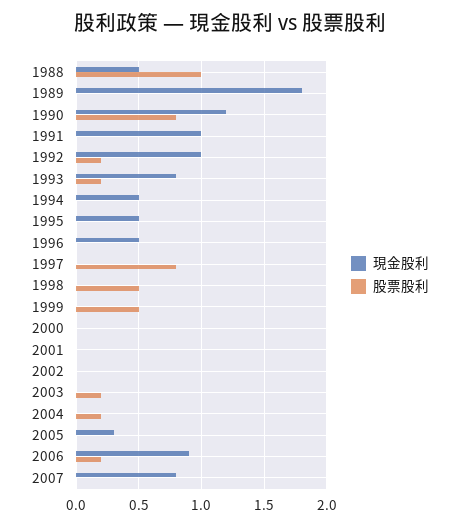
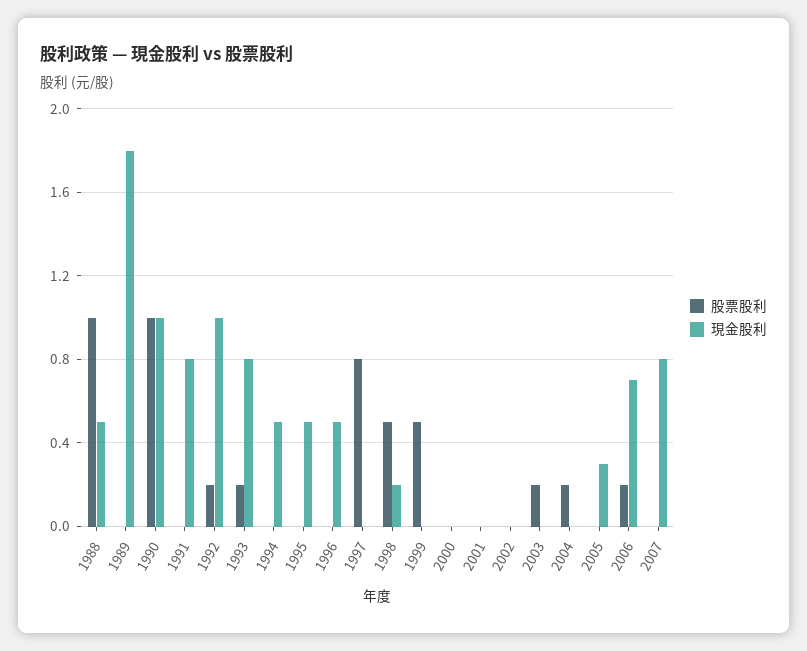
現金股利, 1990: 1.2 -> 1
股票股利, 1990: 0.8 -> 1
現金股利, 1991: 1 -> 0.8
現金股利, 1998: 0 -> 0.2
現金股利, 2006: 0.9 -> 0.7

